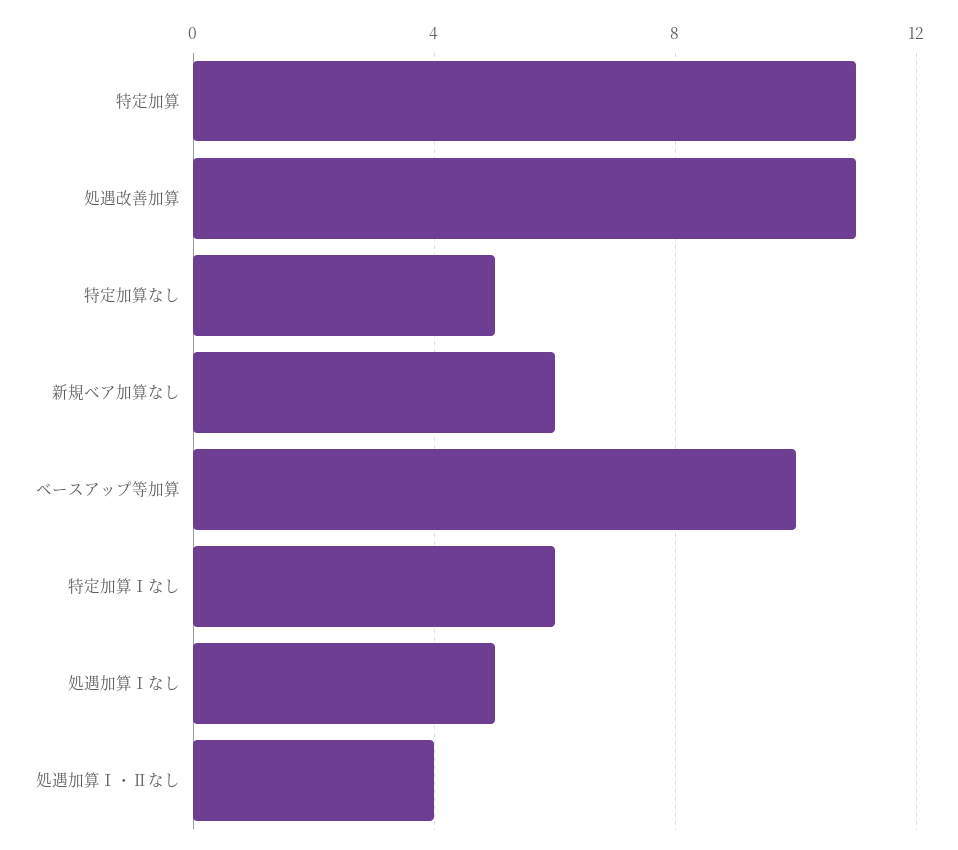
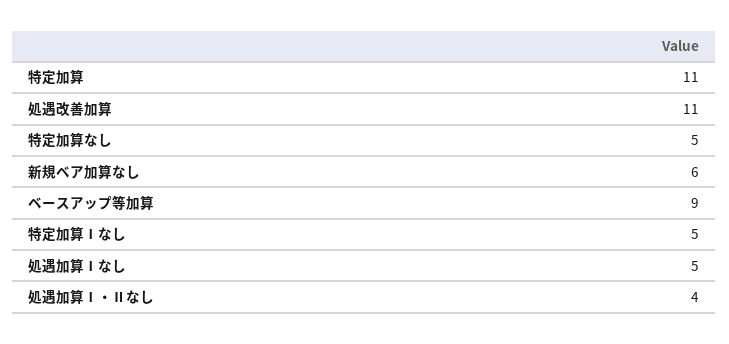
ベースアップ等加算: 10 -> 9
特定加算Ⅰなし: 6 -> 5

